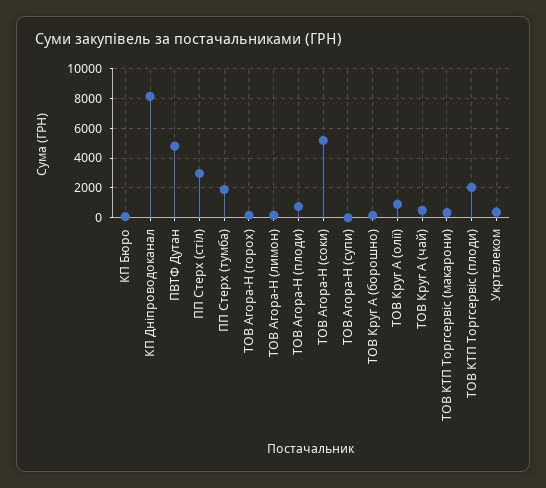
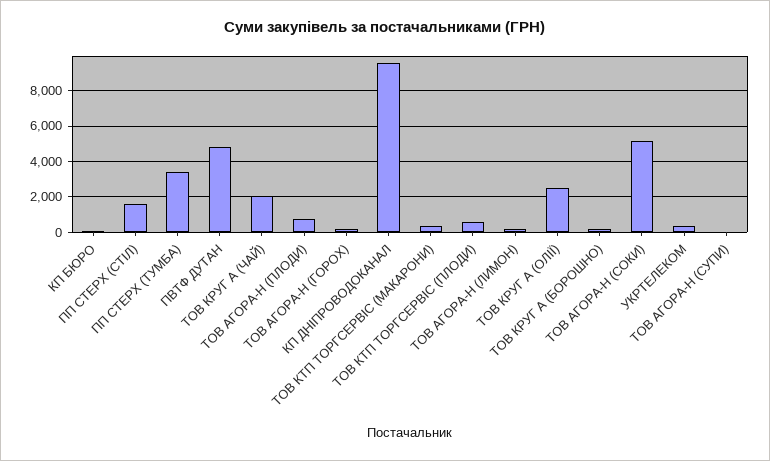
КП Дніпроводоканал: 8000 -> 9500
ПП Стерх (стіл): 3000 -> 1500
ПП Стерх (тумба): 2000 -> 3500
ТОВ Круг А (олії): 1000 -> 2500
ТОВ Круг А (чай): 500 -> 2000
ТОВ КТП Торгсервіс (плоди): 2000 -> 500

